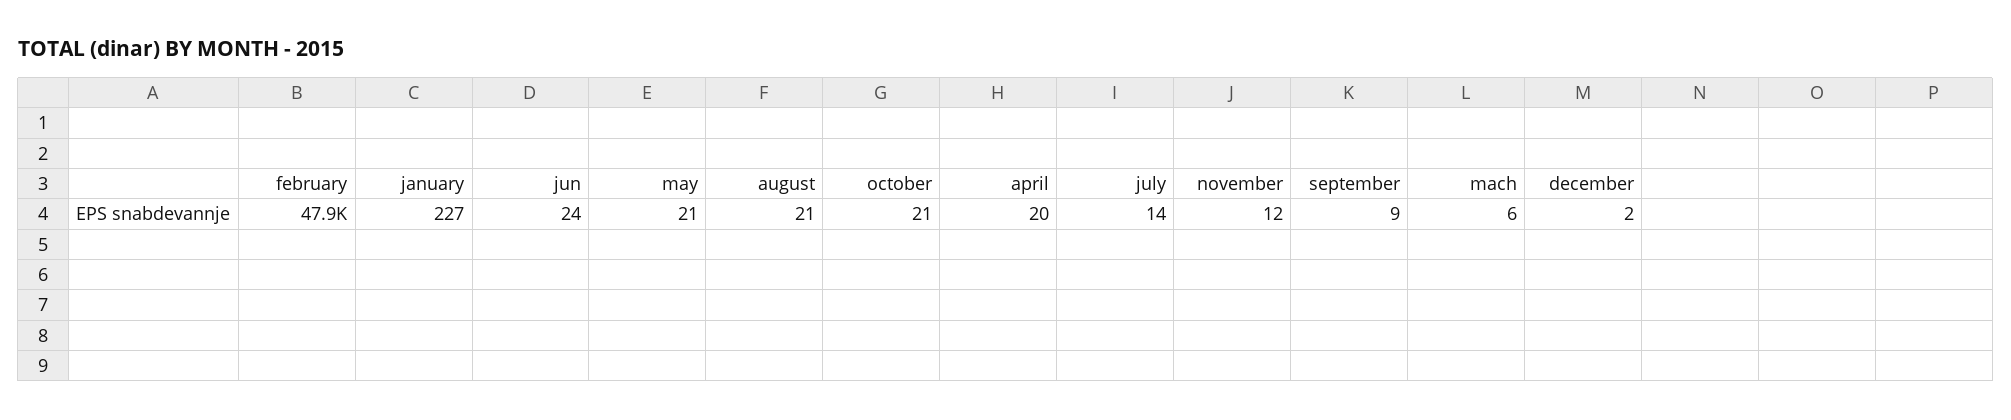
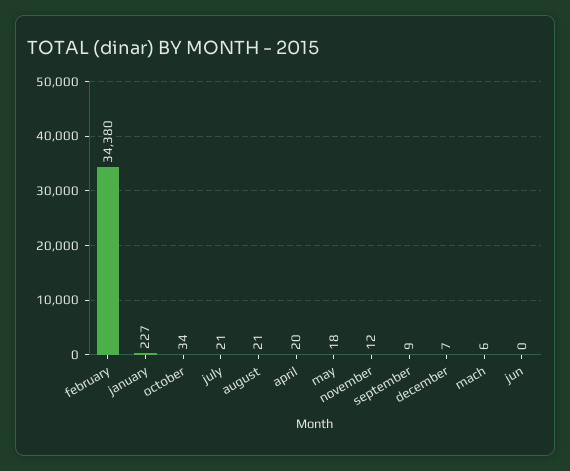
february: 47900 -> 34380
jun: 24 -> 0
may: 21 -> 18
october: 21 -> 34
july: 14 -> 21
december: 2 -> 7

